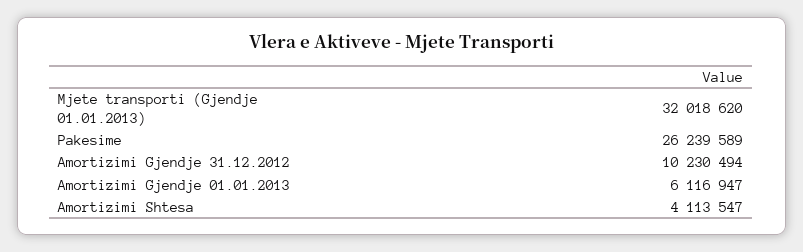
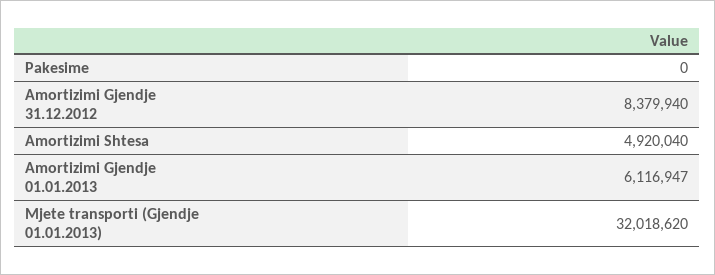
Pakesime: 26239589 -> 0
Amortizimi Gjendje 31.12.2012: 10230494 -> 8379940
Amortizimi Shtesa: 4113547 -> 4920040

